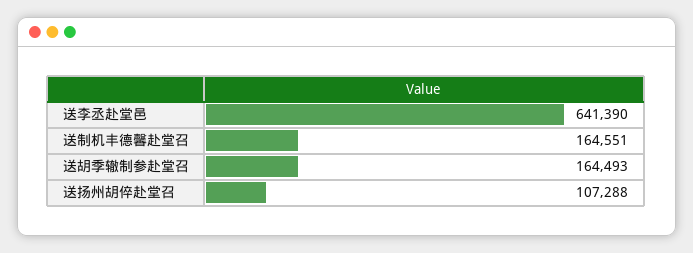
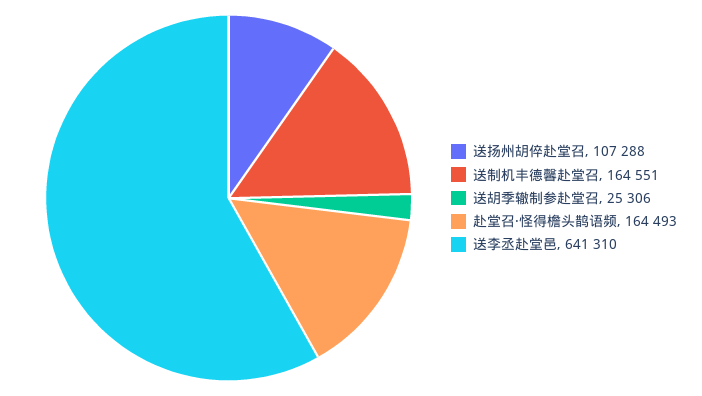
送李丞赴堂邑: 641390 -> 641310
送胡季辙制参赴堂召: 164493 -> 25306
赴堂召·怪得檐头鹊语频: none -> 164493

